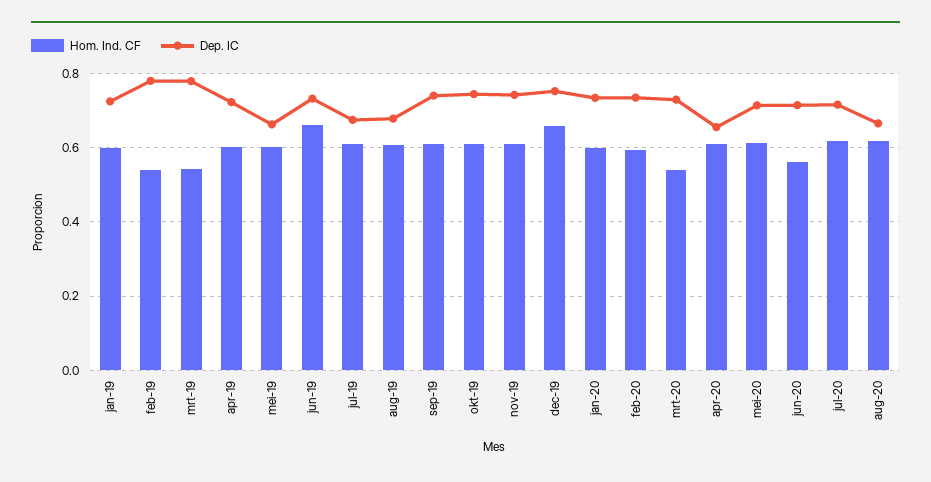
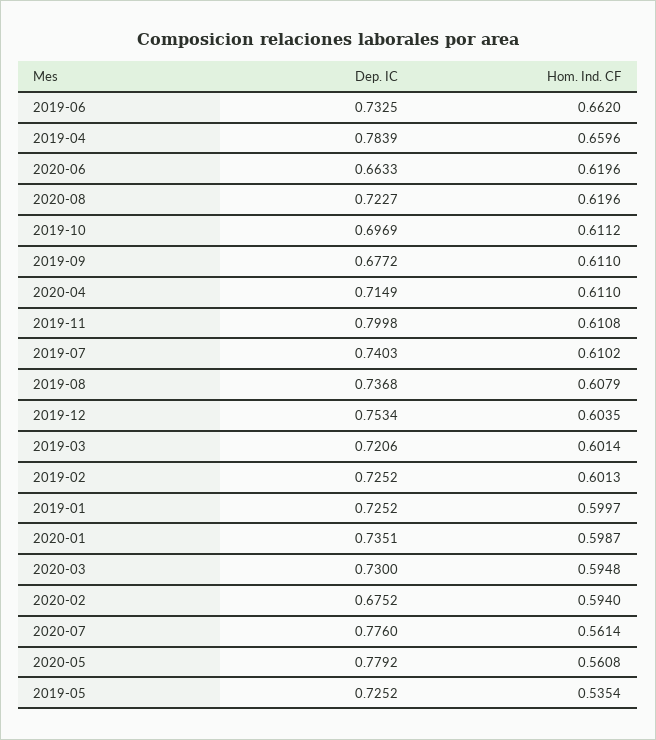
Hom. Ind. CF, feb-19: 0.54 -> 0.6013
Dep. IC, feb-19: 0.78 -> 0.7252
Hom. Ind. CF, mrt-19: 0.54 -> 0.6014
Dep. IC, mrt-19: 0.78 -> 0.7206
Hom. Ind. CF, apr-19: 0.6 -> 0.6596
Dep. IC, apr-19: 0.72 -> 0.7839
Hom. Ind. CF, mei-19: 0.6 -> 0.5354
Dep. IC, mei-19: 0.66 -> 0.7252
Dep. IC, jul-19: 0.68 -> 0.7403
Dep. IC, aug-19: 0.68 -> 0.7368
Dep. IC, sep-19: 0.74 -> 0.6772
Dep. IC, okt-19: 0.74 -> 0.6969
Dep. IC, nov-19: 0.74 -> 0.7998
Hom. Ind. CF, dec-19: 0.66 -> 0.6035
Dep. IC, feb-20: 0.74 -> 0.6752
Hom. Ind. CF, mrt-20: 0.54 -> 0.5948
Dep. IC, apr-20: 0.66 -> 0.7149
Hom. Ind. CF, mei-20: 0.62 -> 0.5608
Dep. IC, mei-20: 0.72 -> 0.7792
Hom. Ind. CF, jun-20: 0.56 -> 0.6196
Dep. IC, jun-20: 0.72 -> 0.6633
Hom. Ind. CF, jul-20: 0.62 -> 0.5614
Dep. IC, jul-20: 0.72 -> 0.776
Dep. IC, aug-20: 0.66 -> 0.7227

